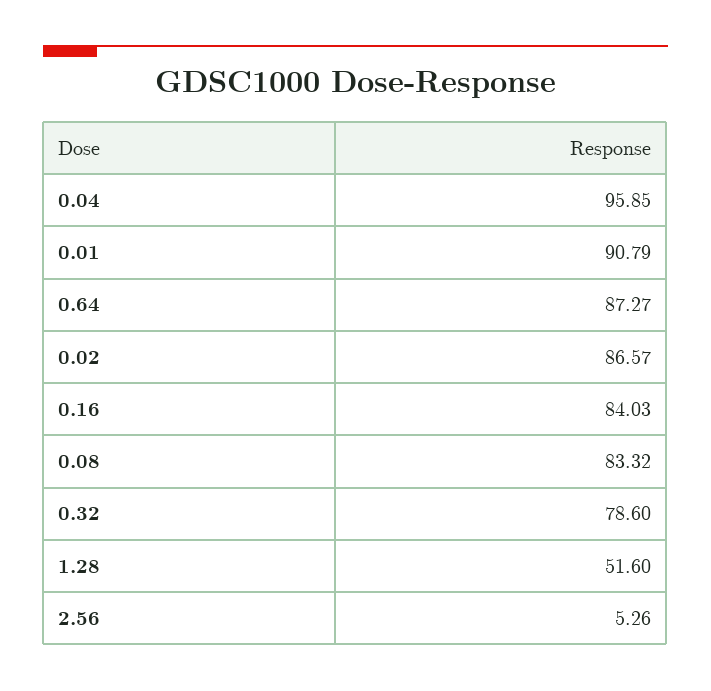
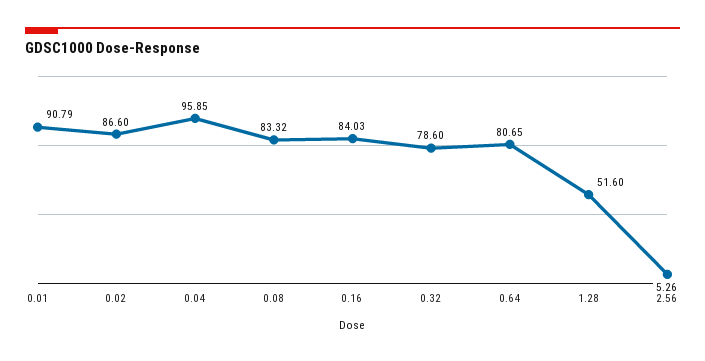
0.64: 87.27 -> 80.65
0.02: 86.57 -> 86.6

